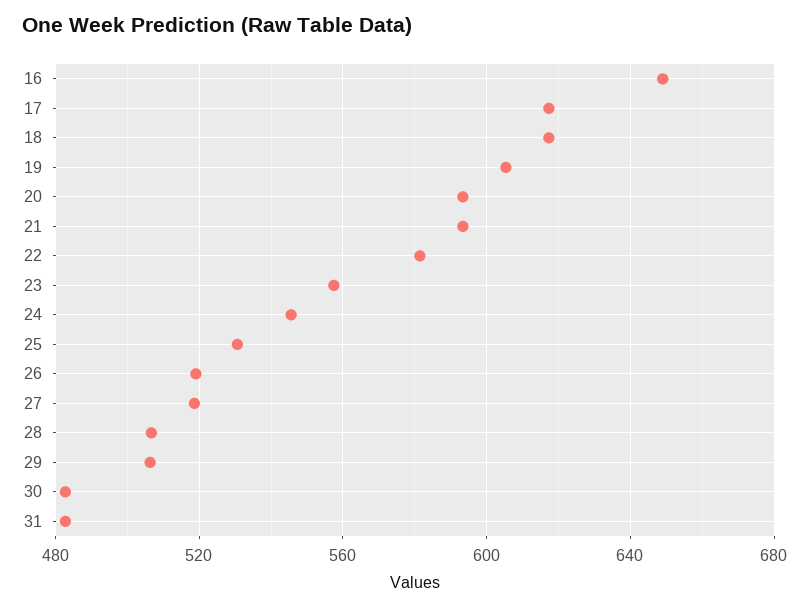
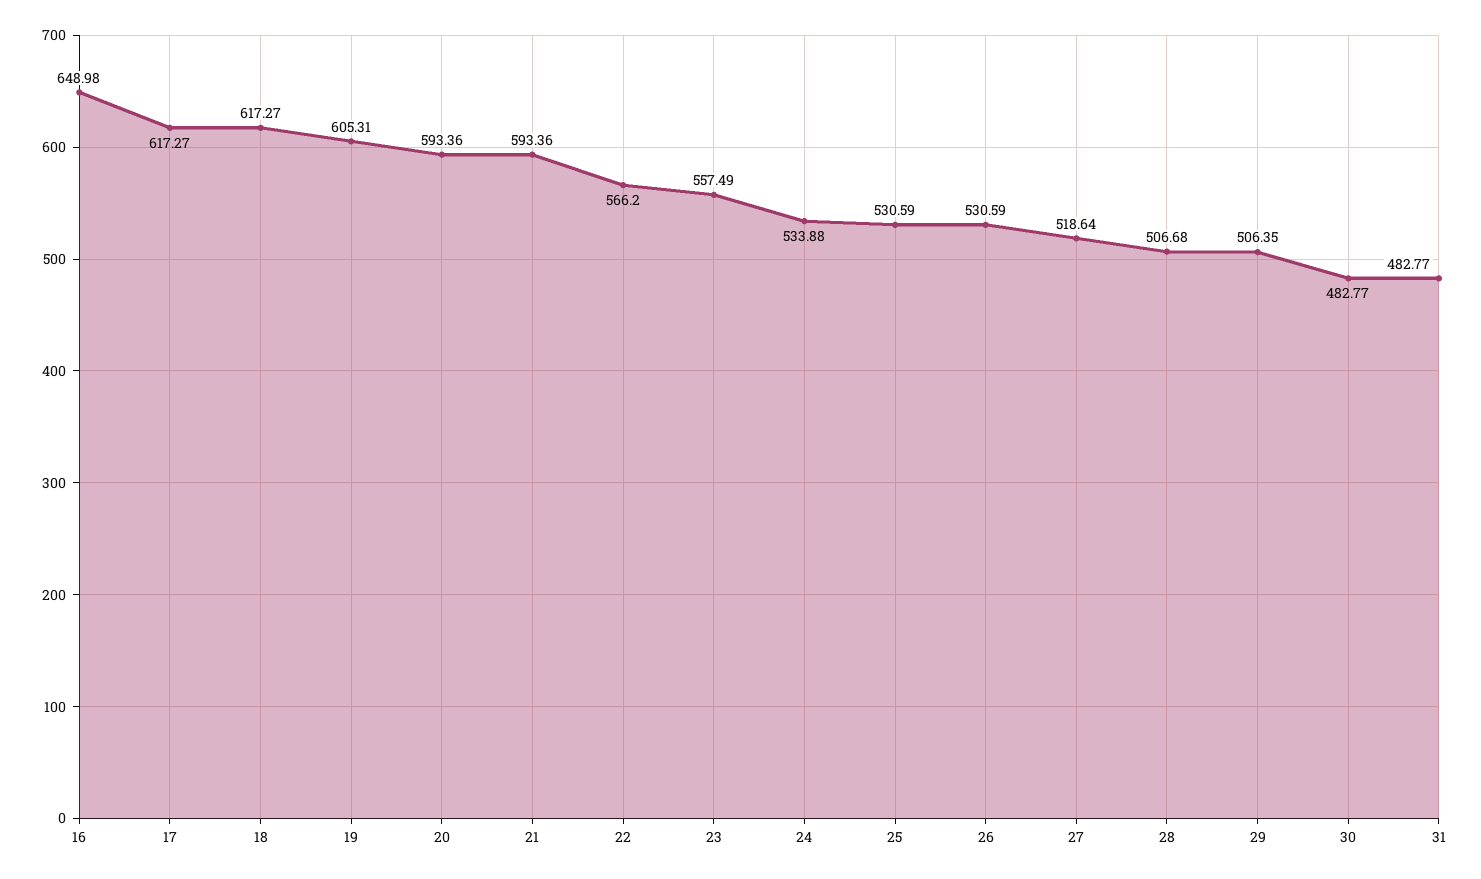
22: 580 -> 566.2
24: 545 -> 533.88
26: 520 -> 530.59

